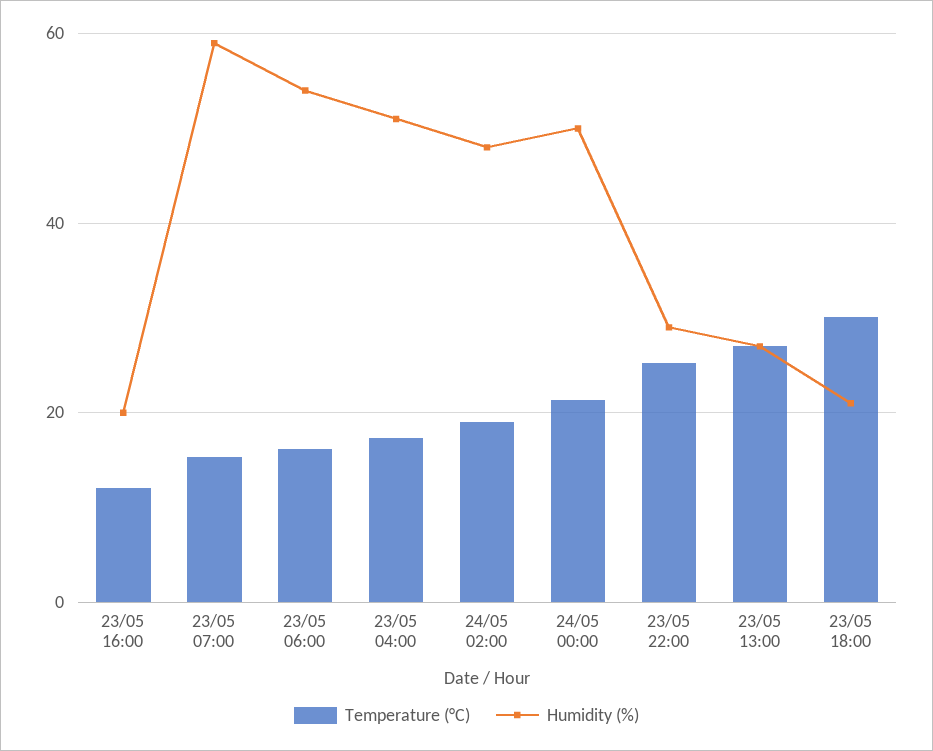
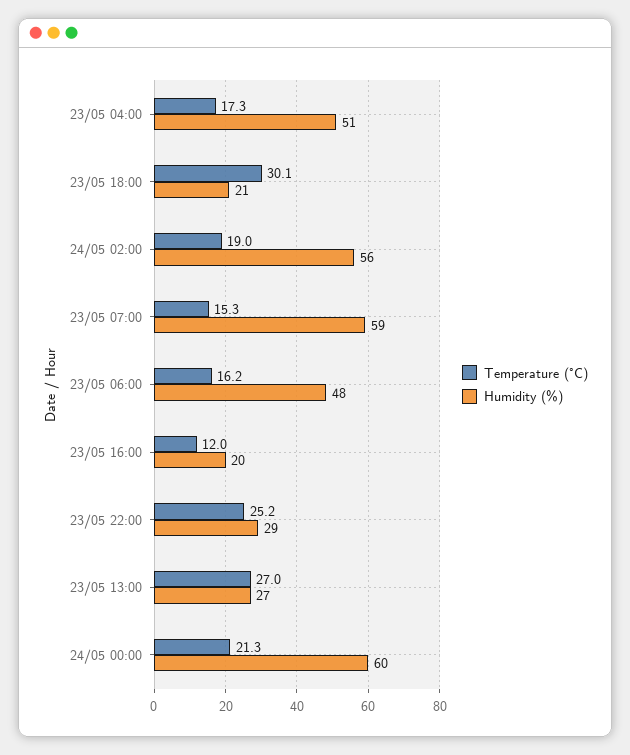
Humidity (%), 23/05 06:00: 54 -> 48
Humidity (%), 24/05 02:00: 48 -> 56
Humidity (%), 24/05 00:00: 50 -> 60

